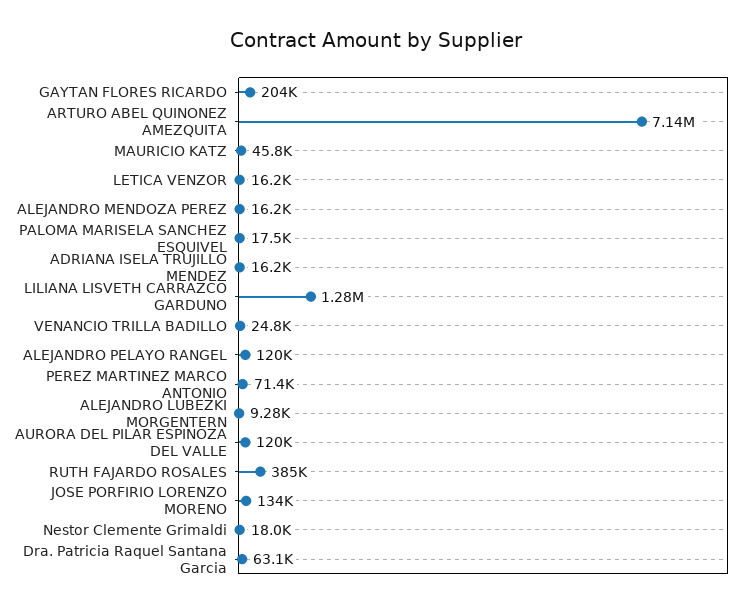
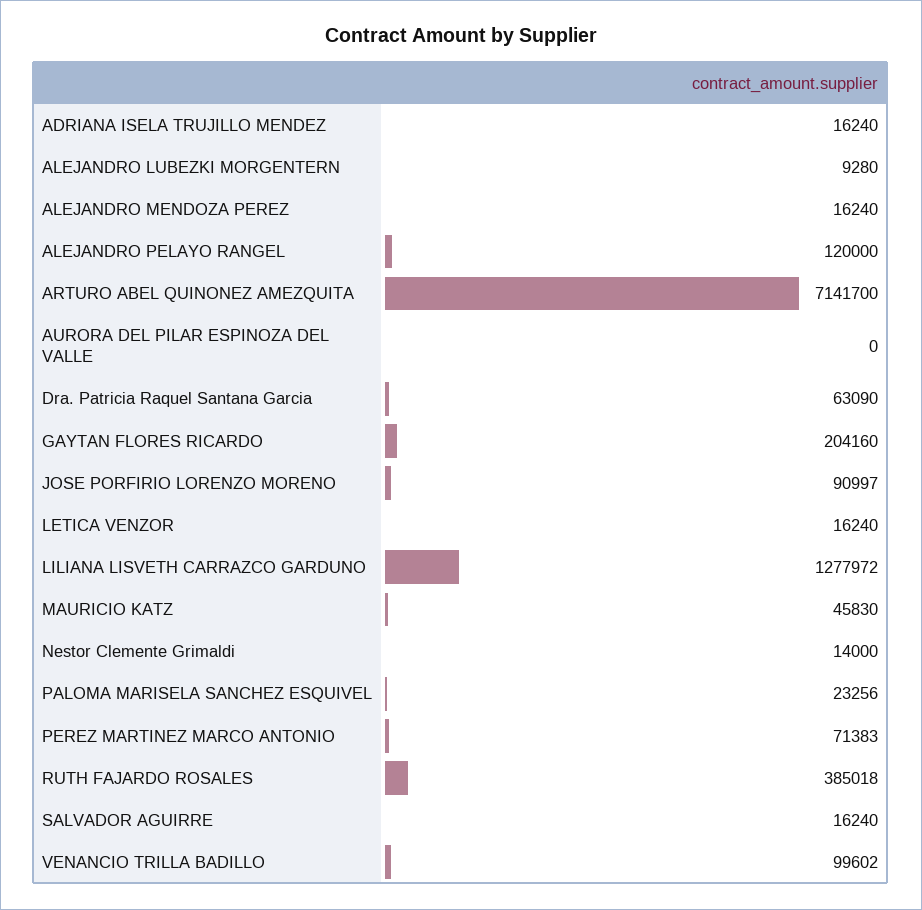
PALOMA MARISELA SANCHEZ ESQUIVEL: 17500 -> 23256
VENANCIO TRILLA BADILLO: 24800 -> 99602
AURORA DEL PILAR ESPINOZA DEL VALLE: 120000 -> 0
JOSE PORFIRIO LORENZO MORENO: 134000 -> 90997
Nestor Clemente Grimaldi: 18000 -> 14000
SALVADOR AGUIRRE: none -> 16240

